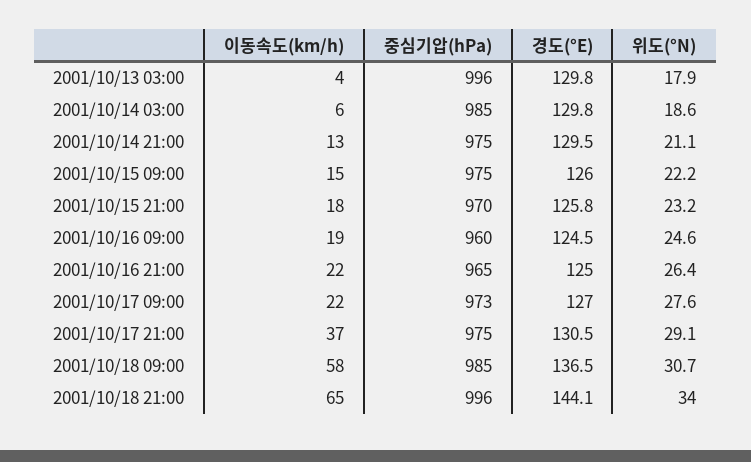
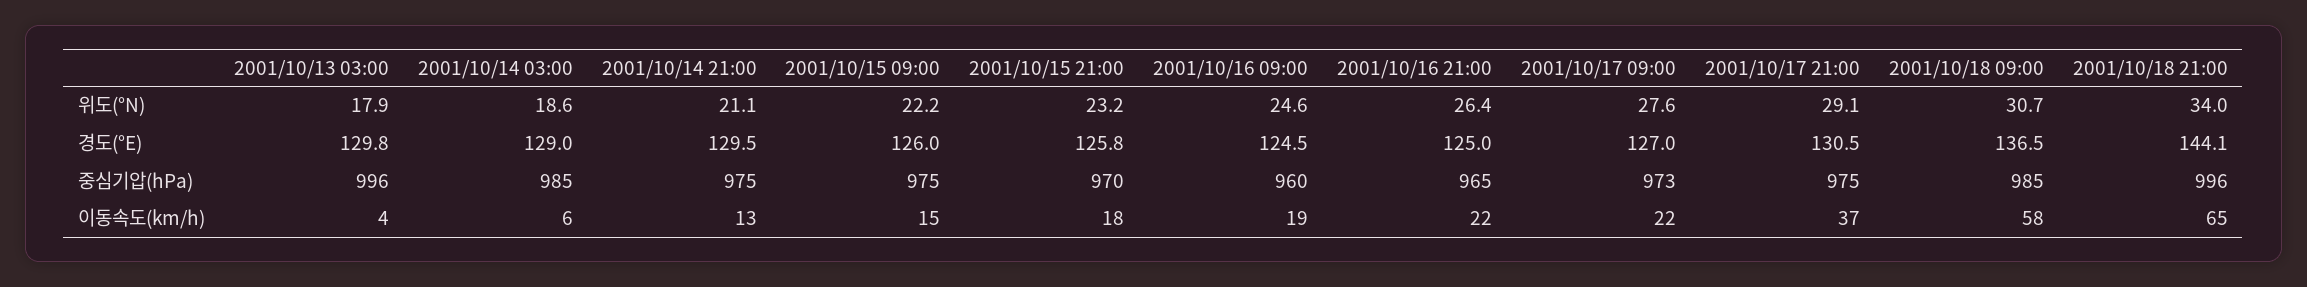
경도(°E), 2001/10/14 03:00: 129.8 -> 129

